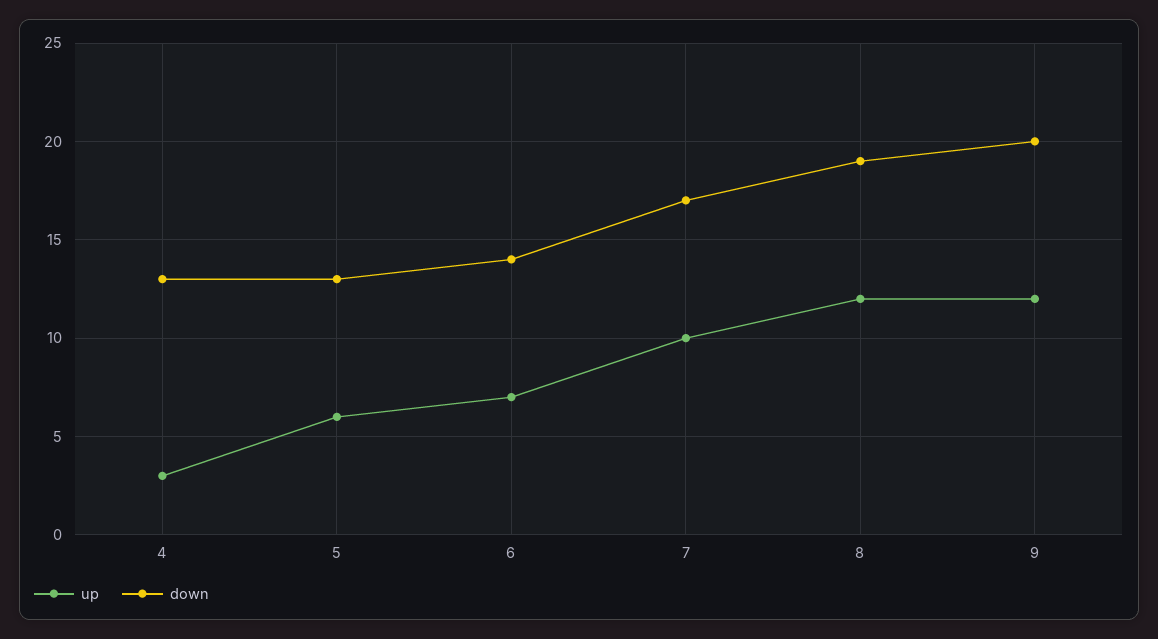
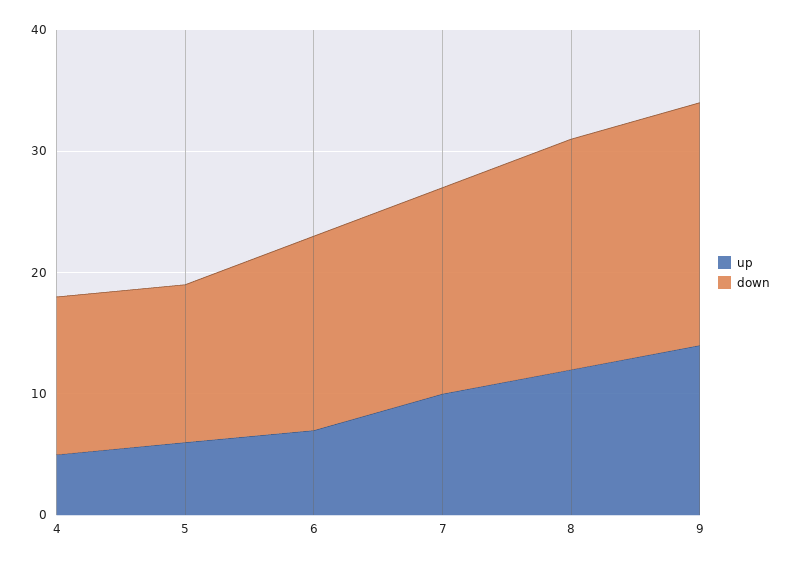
up, 4: 3 -> 5
down, 6: 14 -> 16
up, 9: 12 -> 14

